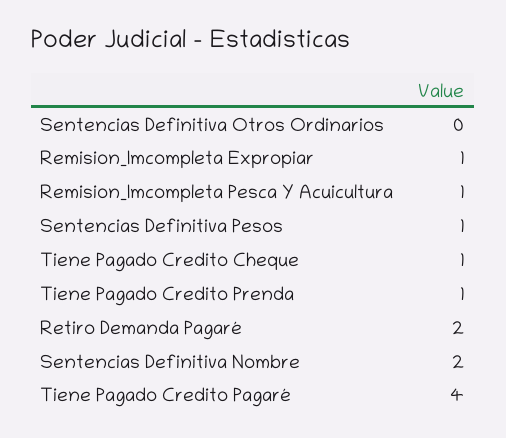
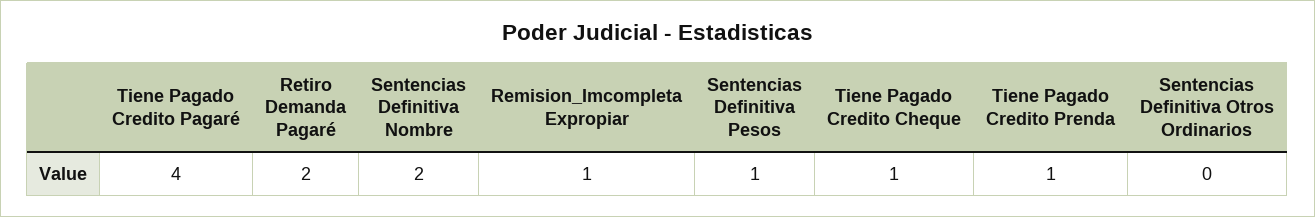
Remision_Imcompleta Pesca Y Acuicultura: 1 -> none

